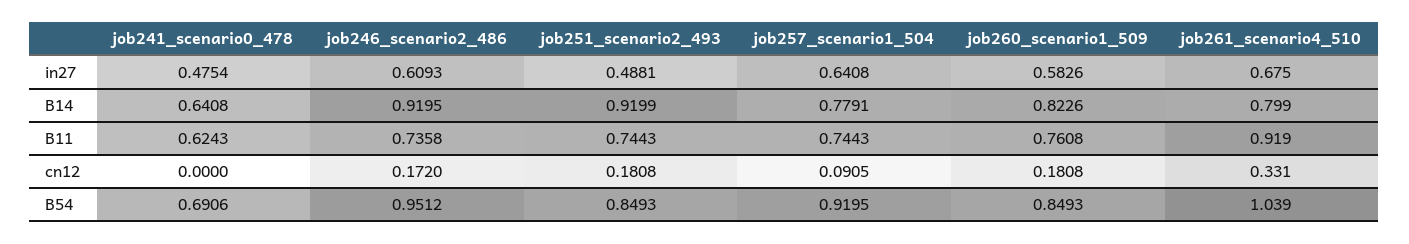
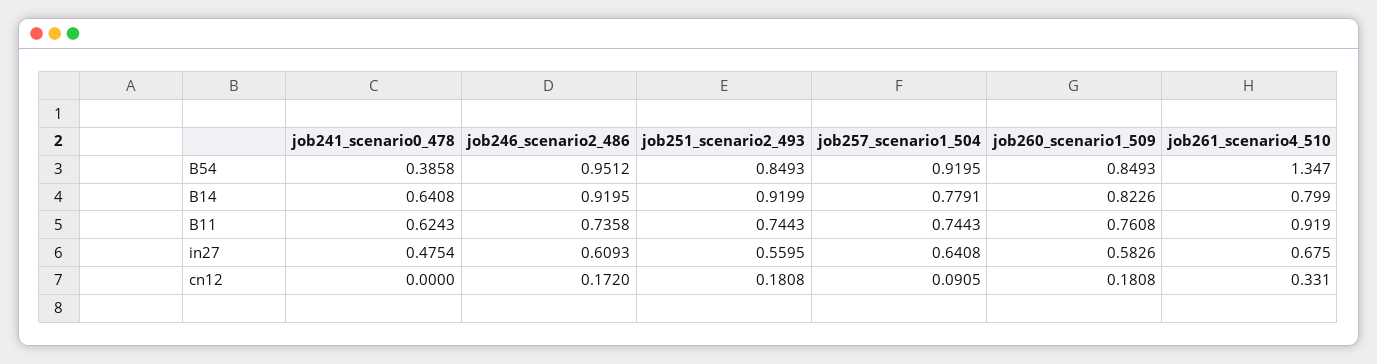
job251_scenario2_493, in27: 0.4881 -> 0.5595
job241_scenario0_478, B54: 0.6906 -> 0.3858
job261_scenario4_510, B54: 1.039 -> 1.347

